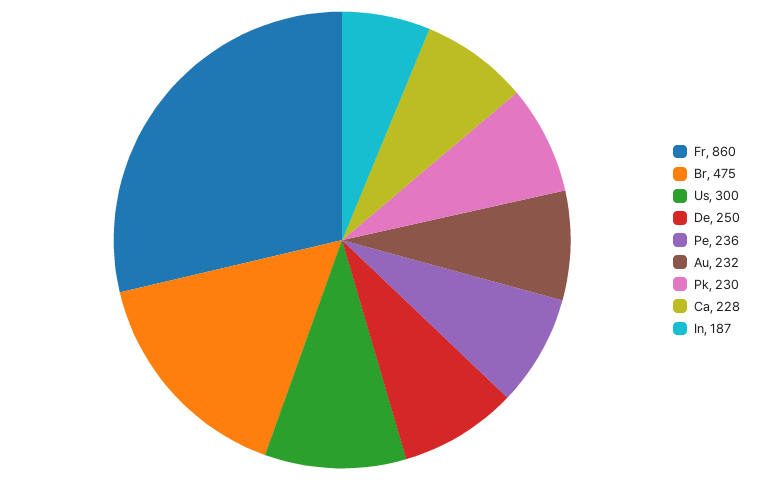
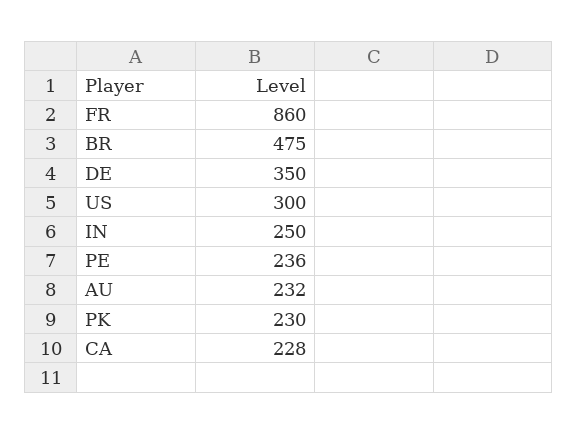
De: 250 -> 350
In: 187 -> 250

